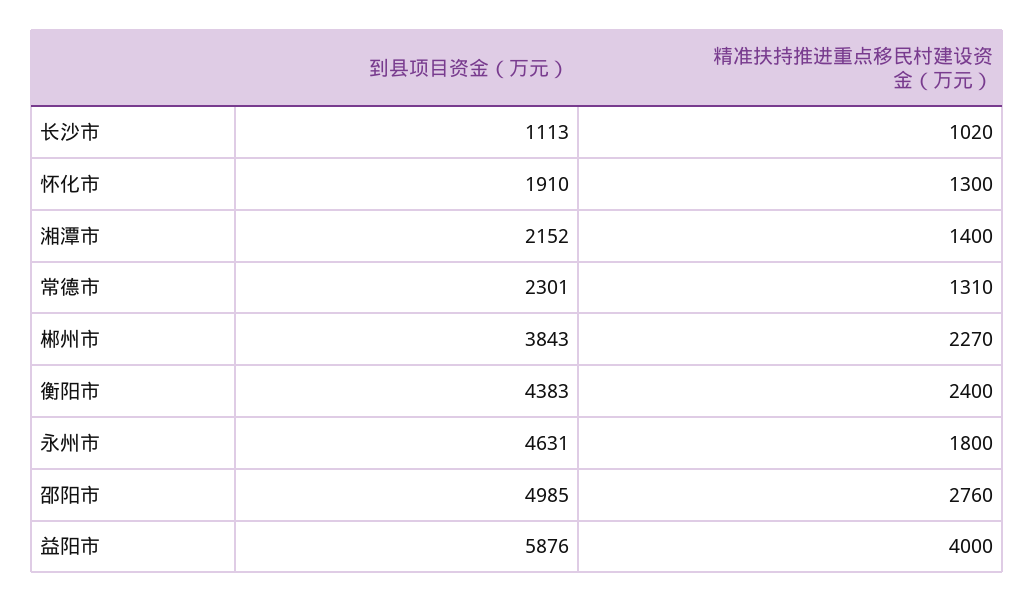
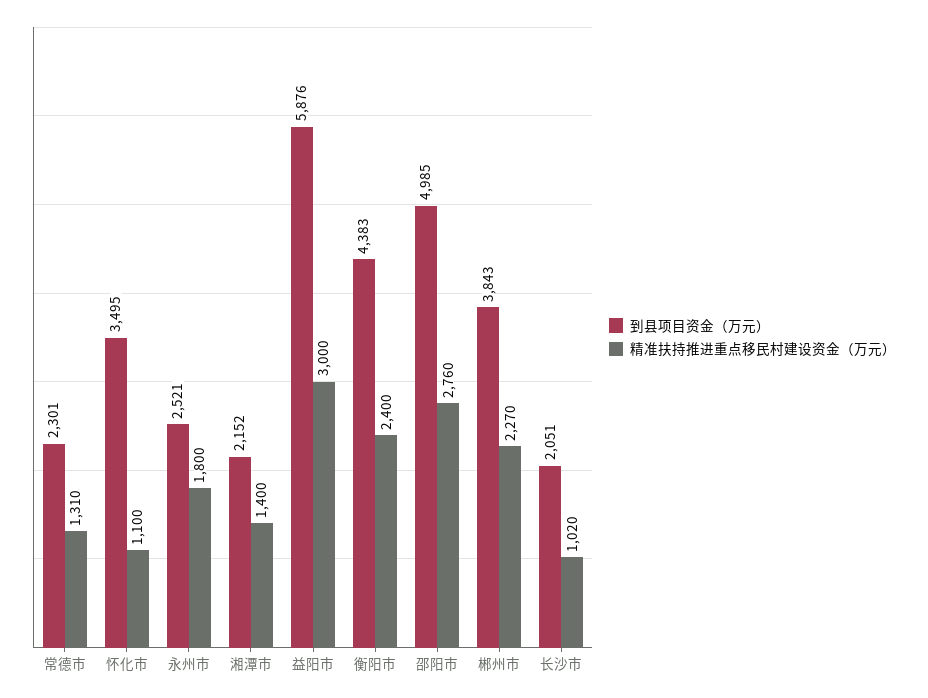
到县项目资金（万元）, 长沙市: 1113 -> 2051
到县项目资金（万元）, 怀化市: 1910 -> 3495
精准扶持推进重点移民村建设资金（万元）, 怀化市: 1300 -> 1100
到县项目资金（万元）, 永州市: 4631 -> 2521
精准扶持推进重点移民村建设资金（万元）, 益阳市: 4000 -> 3000

